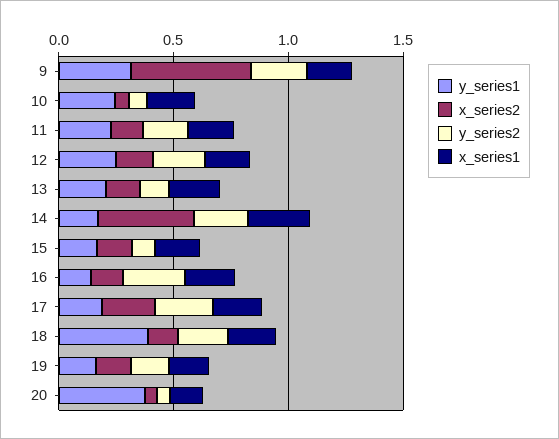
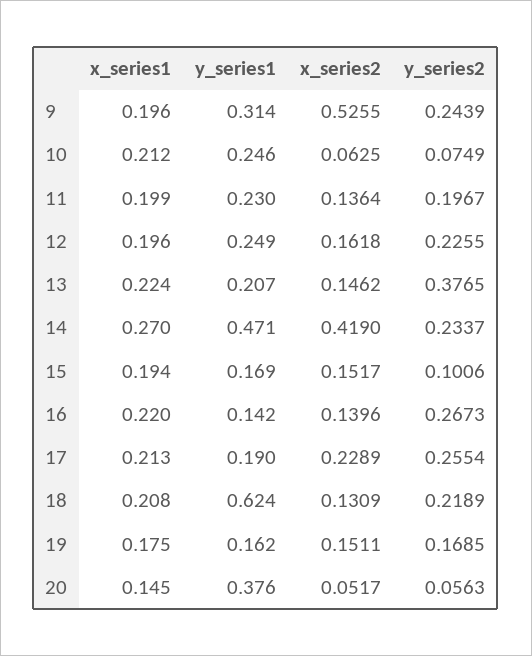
y_series2, 13: 0.1 -> 0.3765
y_series1, 14: 0.2 -> 0.471
y_series1, 18: 0.4 -> 0.624

